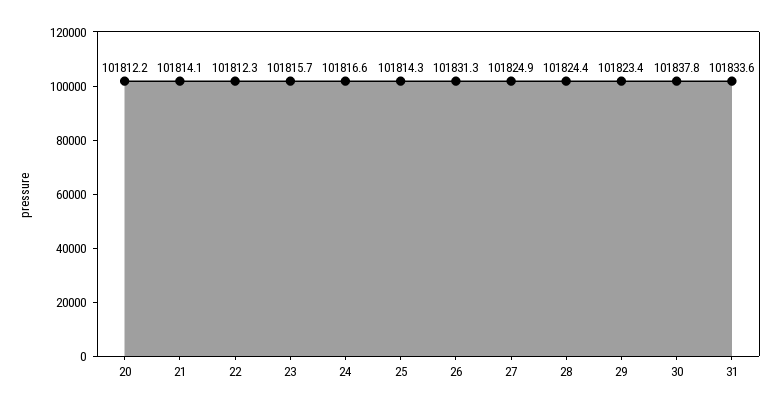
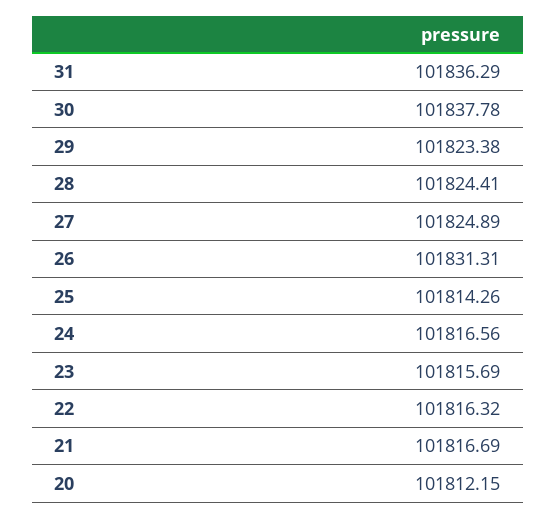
21: 101814.1 -> 101816.69
22: 101812.3 -> 101816.32
31: 101833.6 -> 101836.29

